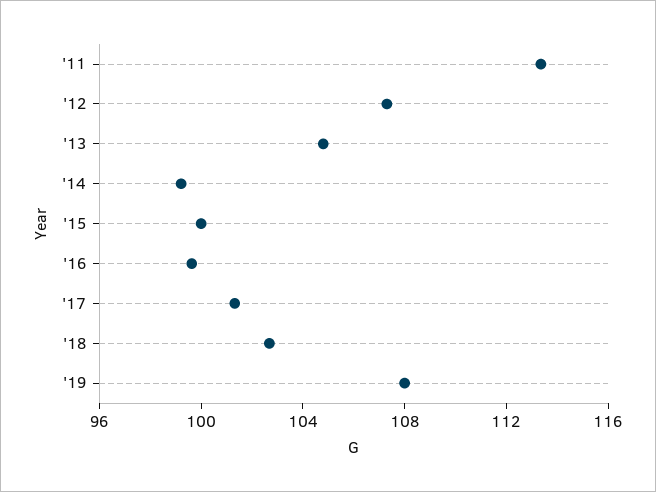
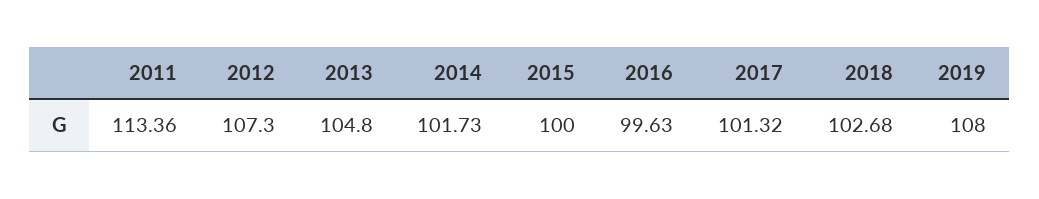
'14: 99 -> 101.73

